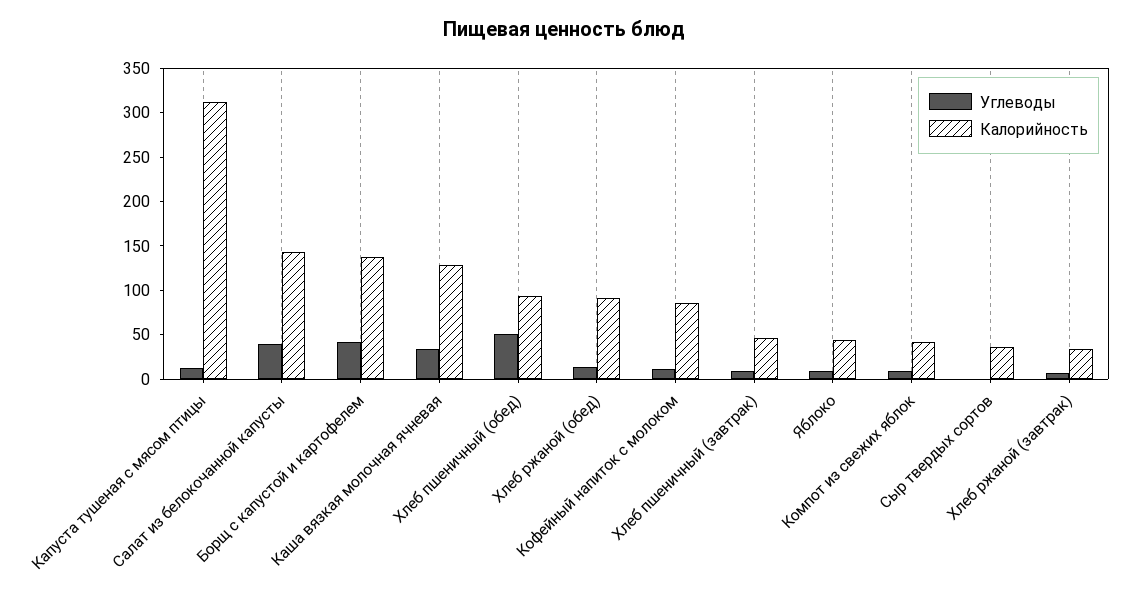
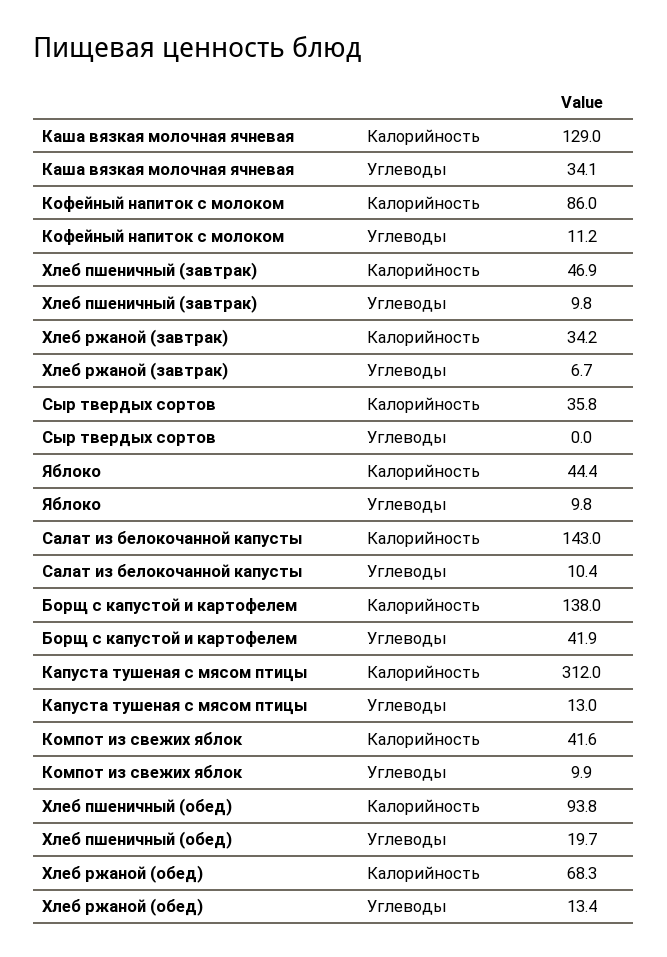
Углеводы, Салат из белокочанной капусты: 40 -> 10.4
Углеводы, Хлеб пшеничный (обед): 50 -> 19.7
Калорийность, Хлеб ржаной (обед): 90 -> 68.3

